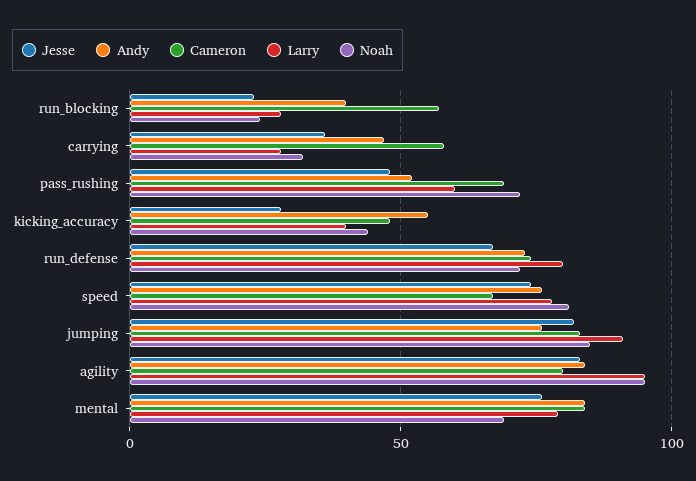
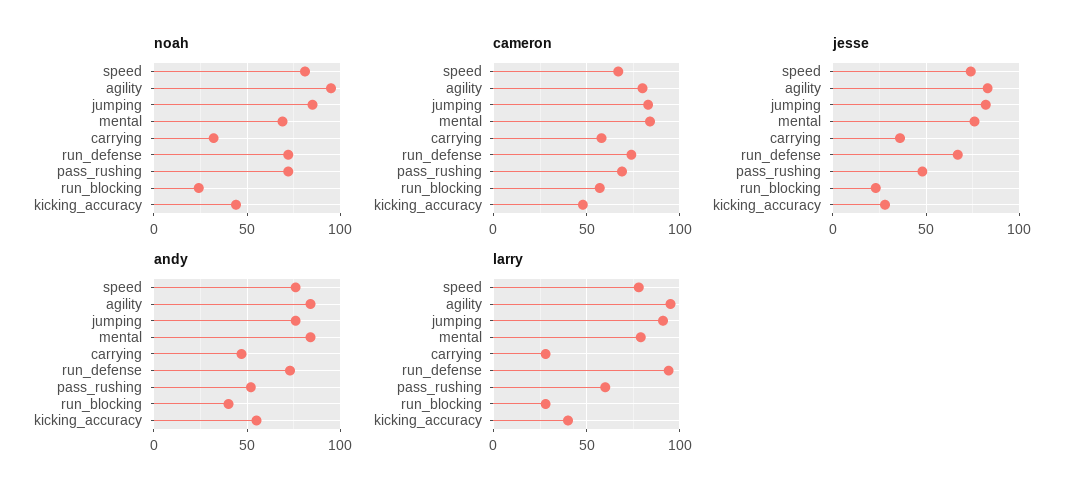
Larry, run_defense: 80 -> 95

